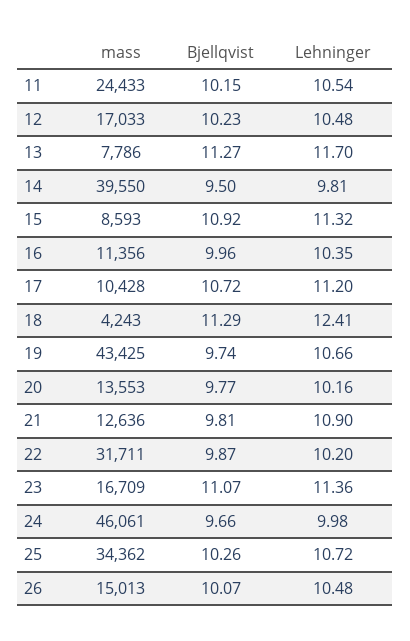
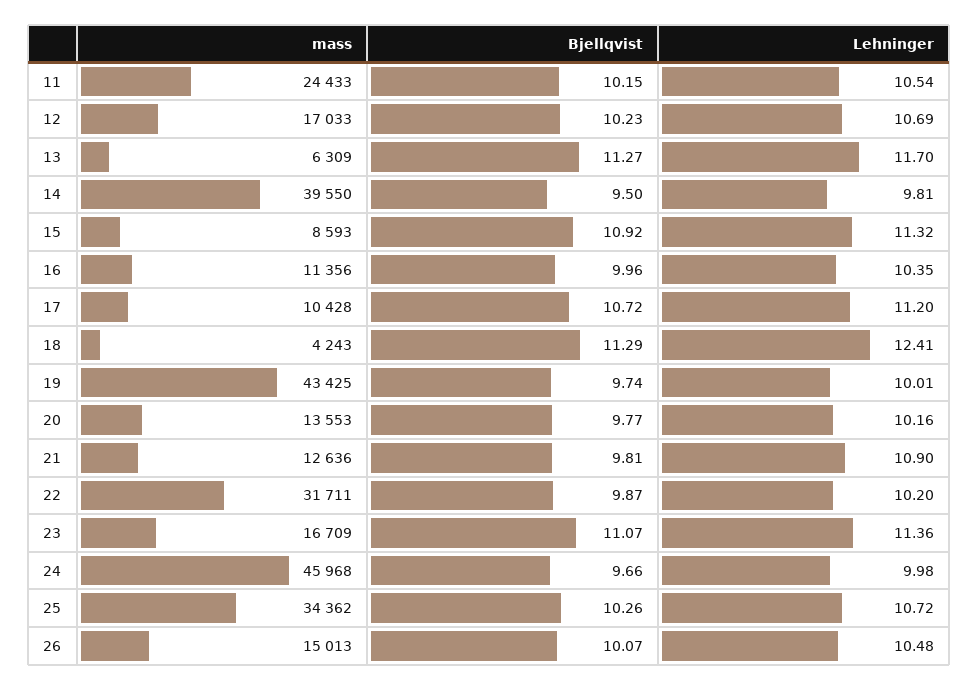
Lehninger, 12: 10.48 -> 10.69
mass, 13: 7786 -> 6309
Lehninger, 19: 10.66 -> 10.01
mass, 24: 46061 -> 45968

